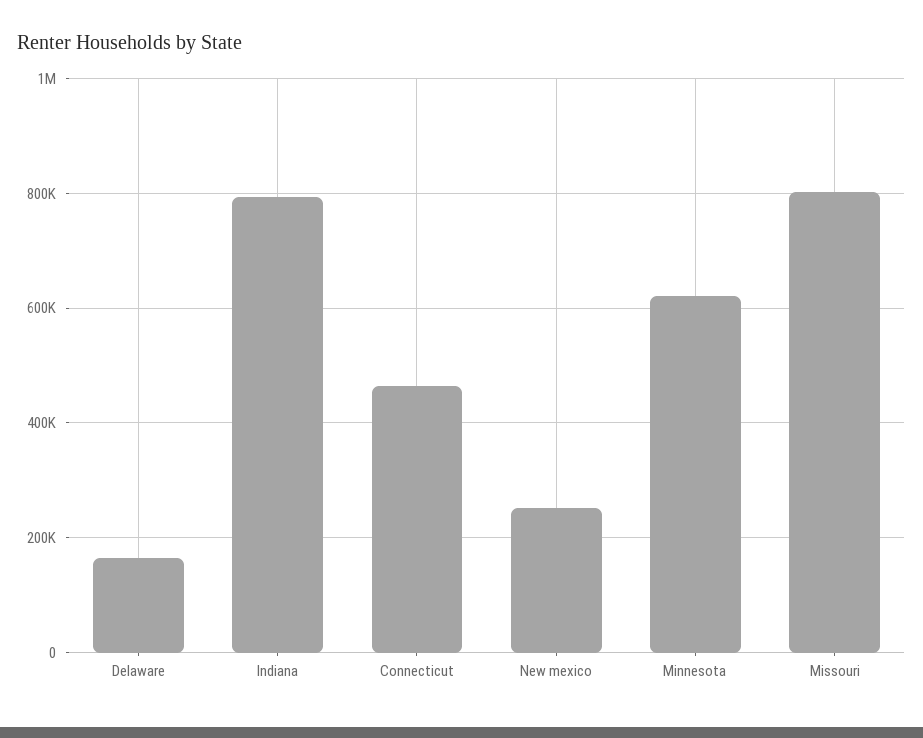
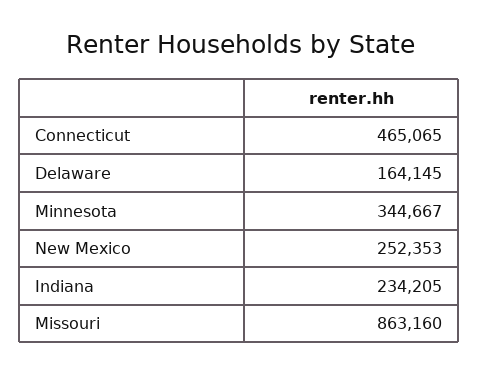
Indiana: 800000 -> 234205
Minnesota: 620000 -> 344667
Missouri: 800000 -> 863160

